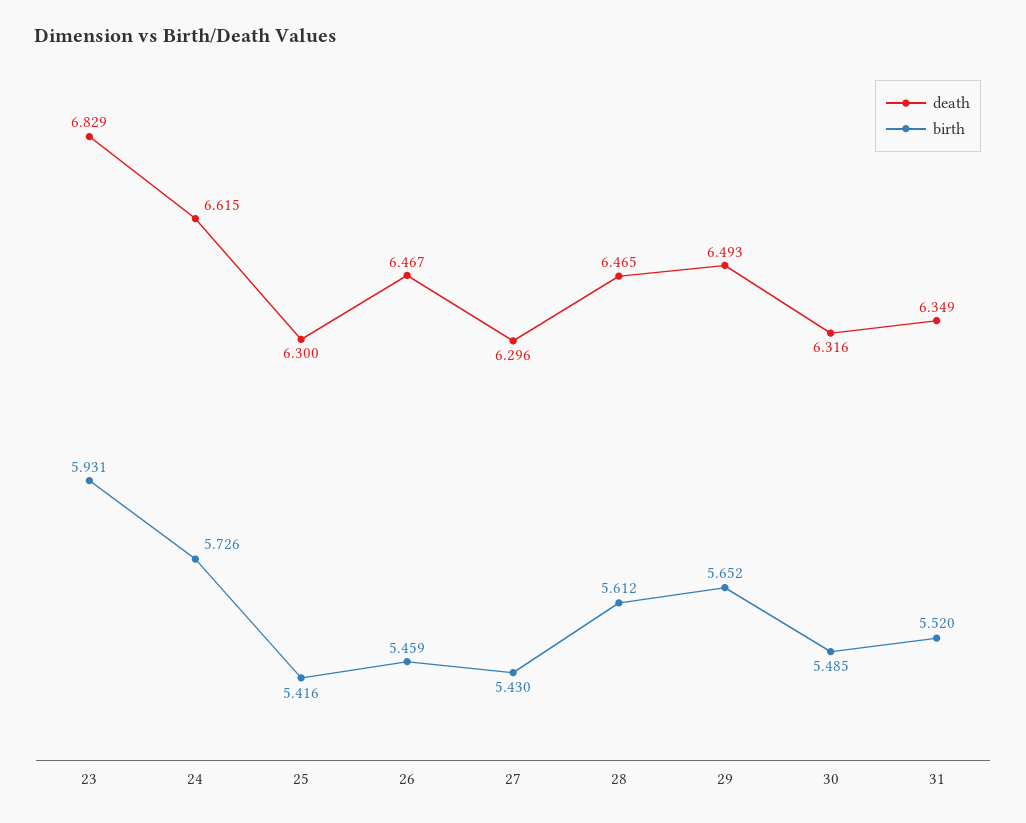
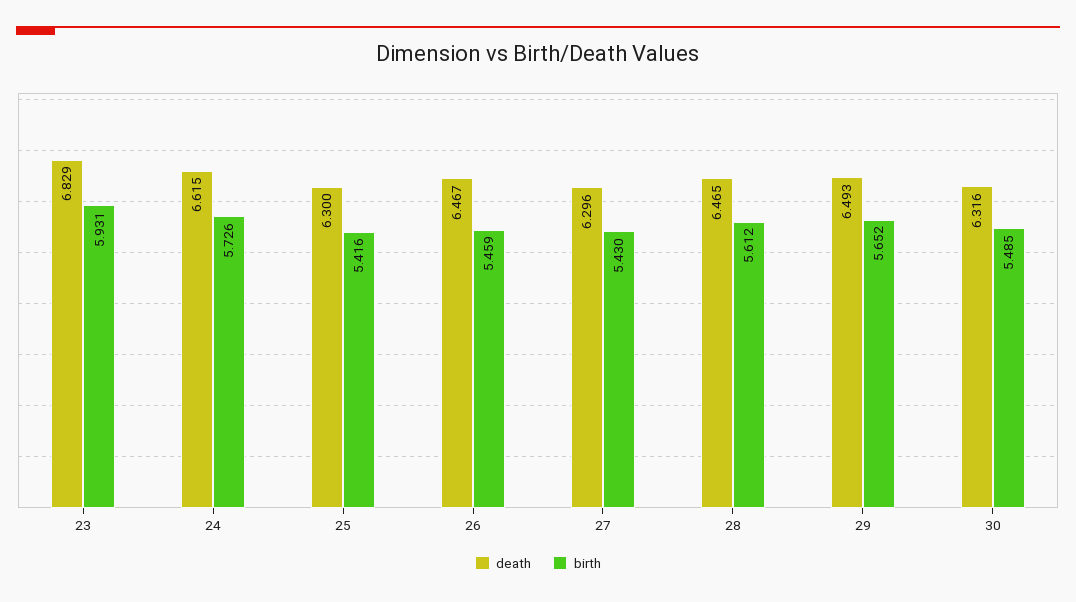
death, 31: 6.349 -> none
birth, 31: 5.52 -> none

